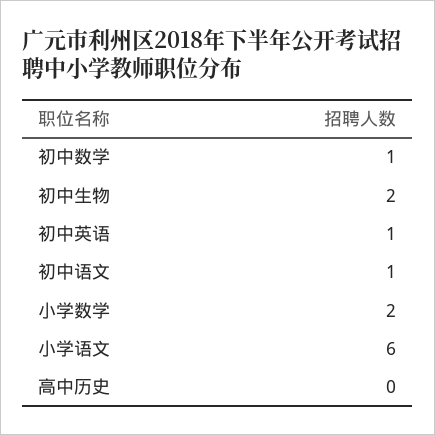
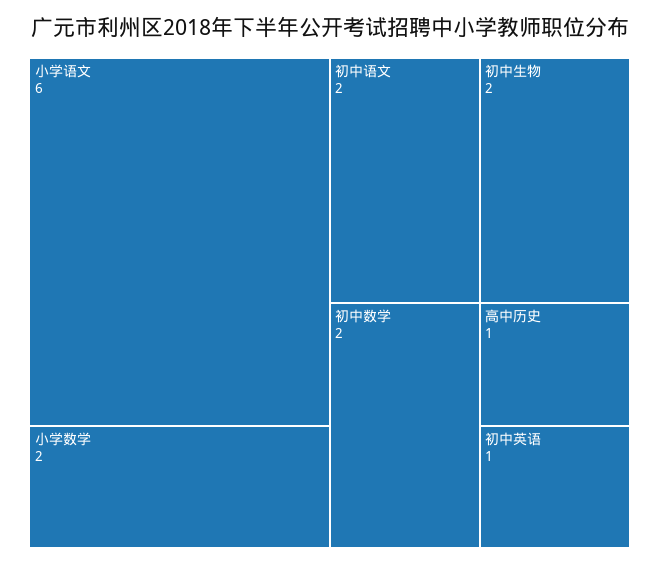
初中数学: 1 -> 2
初中语文: 1 -> 2
高中历史: 0 -> 1

